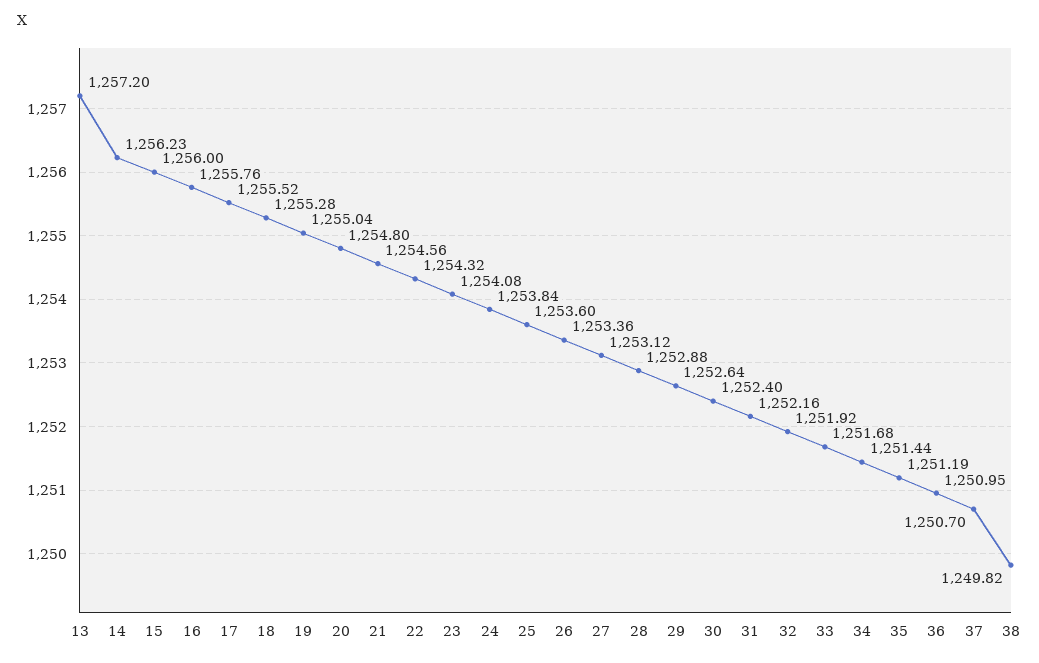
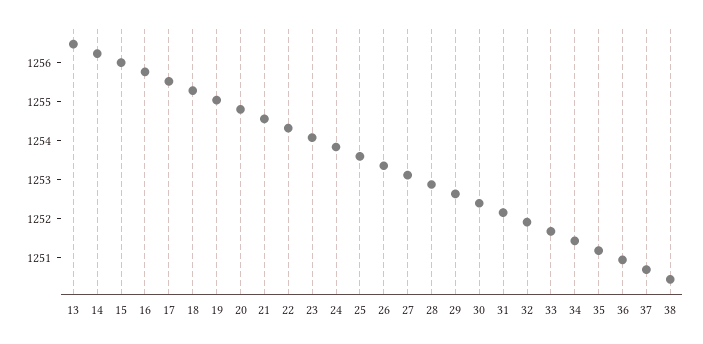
13: 1257.2 -> 1256.5
38: 1249.82 -> 1250.5

